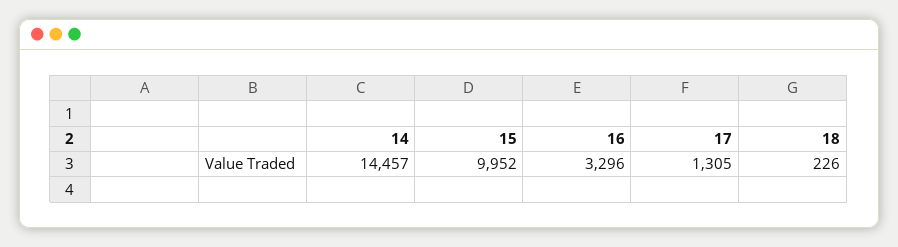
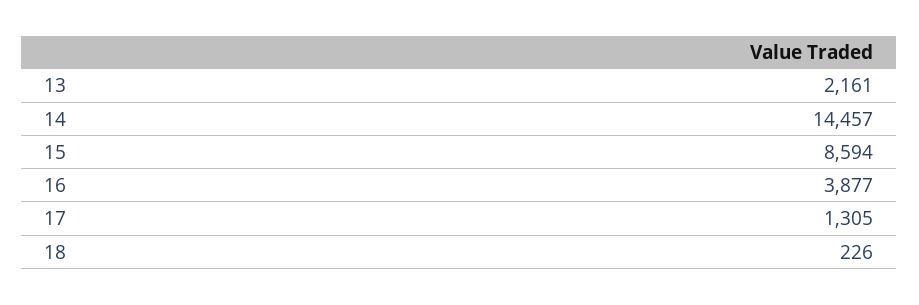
15: 9952 -> 8594
16: 3296 -> 3877
13: none -> 2161

